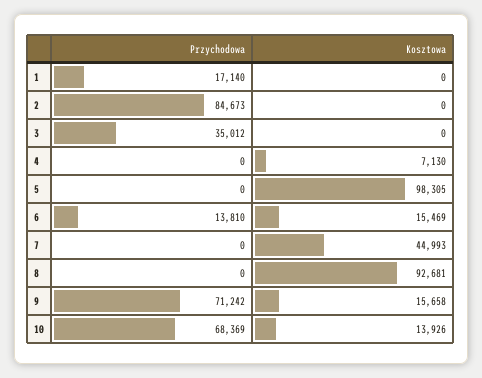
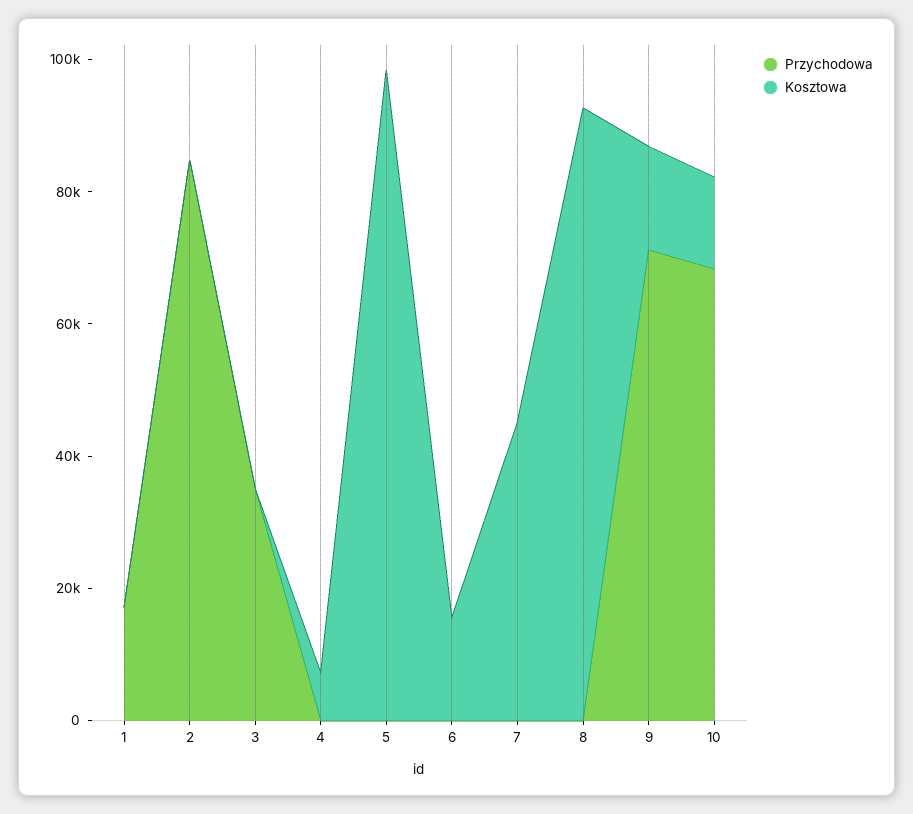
Przychodowa, 6: 13810 -> 0

